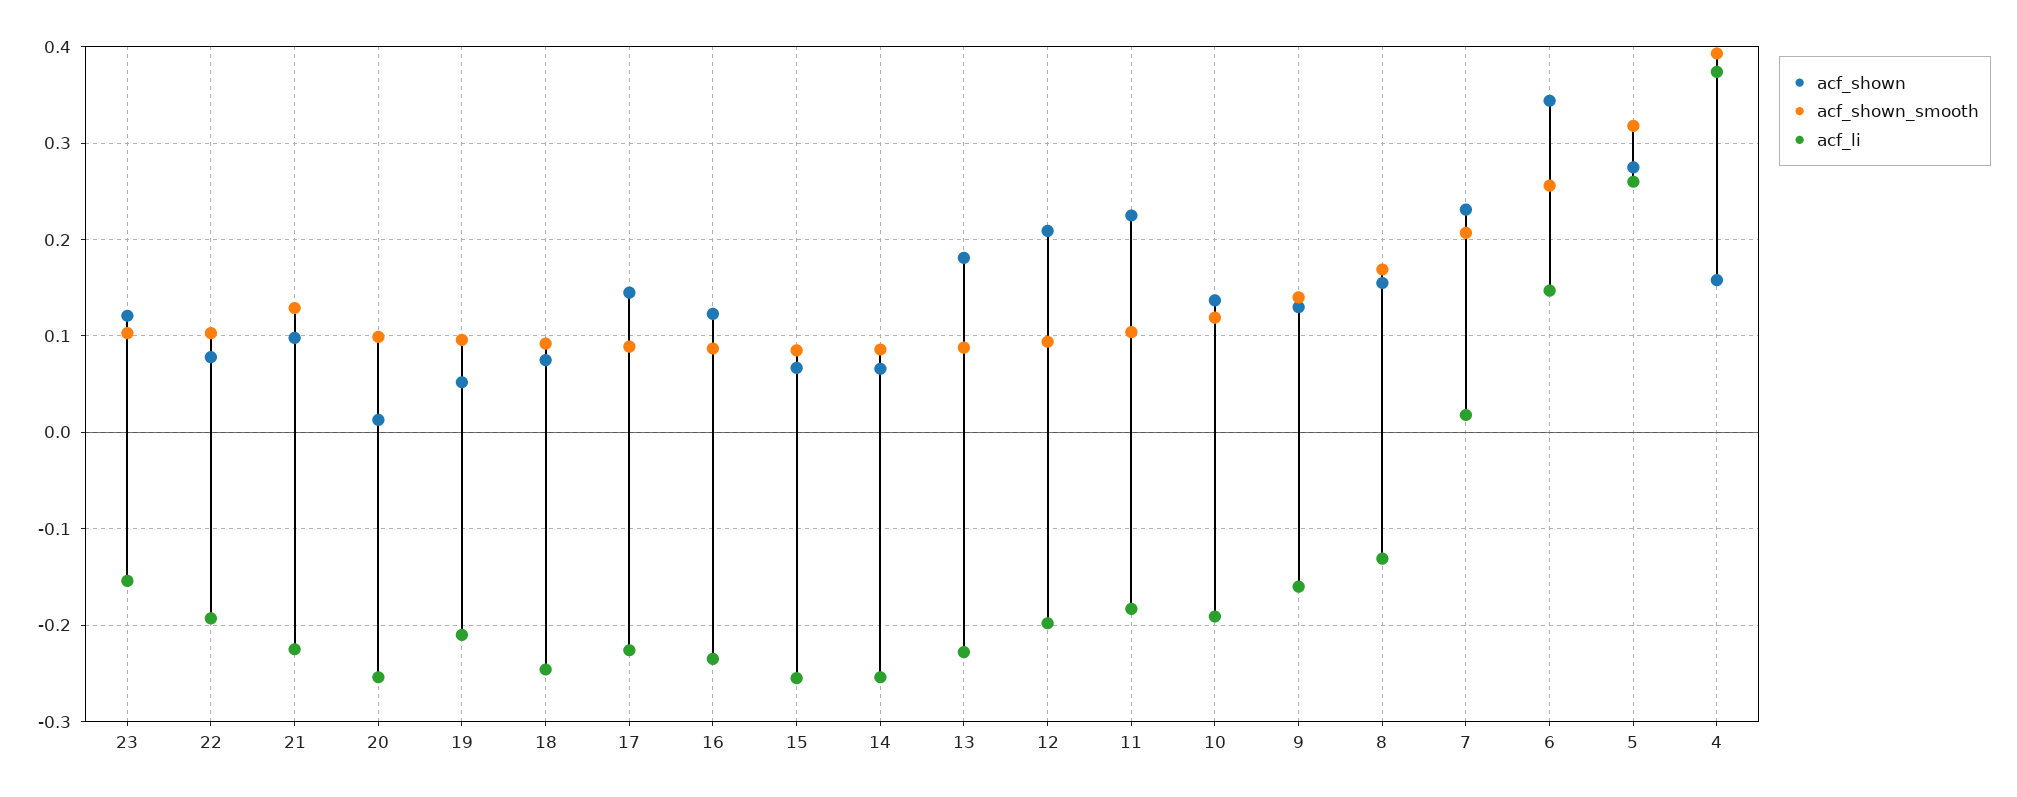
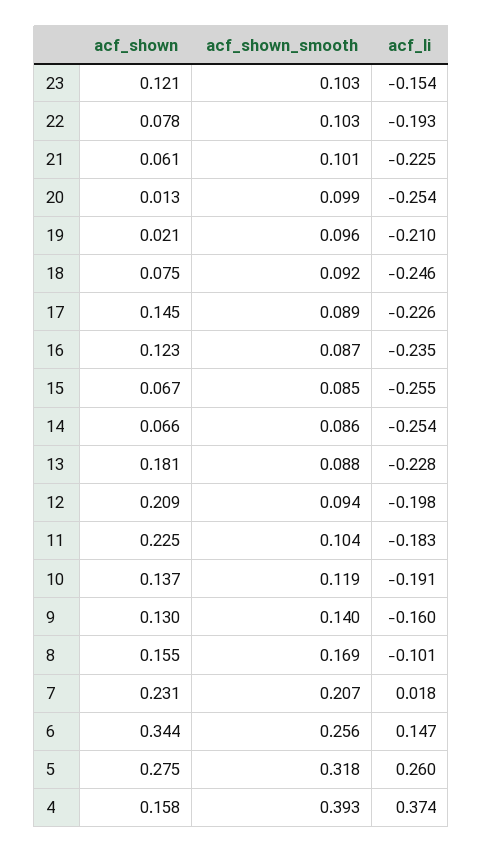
acf_shown, 21: 0.1 -> 0.061
acf_shown_smooth, 21: 0.13 -> 0.101
acf_shown, 19: 0.05 -> 0.021
acf_li, 8: -0.13 -> -0.101

